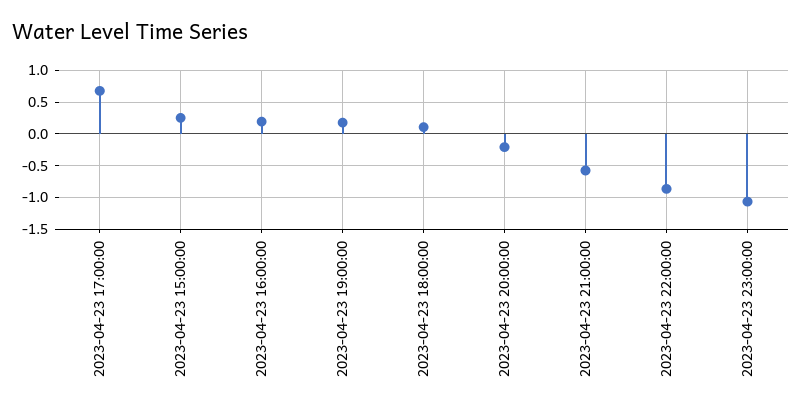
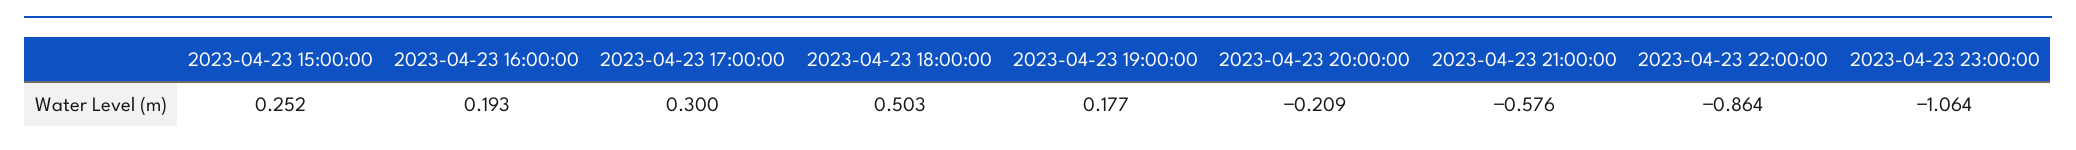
2023-04-23 17:00:00: 0.7 -> 0.3
2023-04-23 18:00:00: 0.1 -> 0.503

